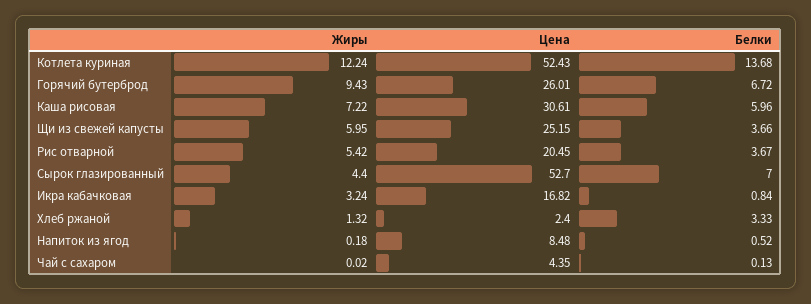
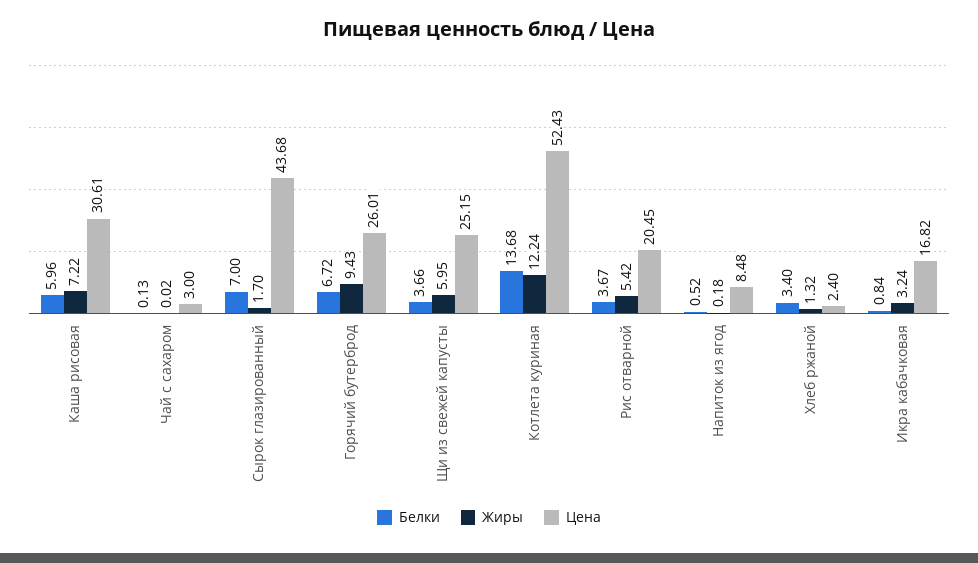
Жиры, Сырок глазированный: 4.4 -> 1.7
Цена, Сырок глазированный: 52.7 -> 43.68
Белки, Хлеб ржаной: 3.33 -> 3.4
Цена, Чай с сахаром: 4.35 -> 3

